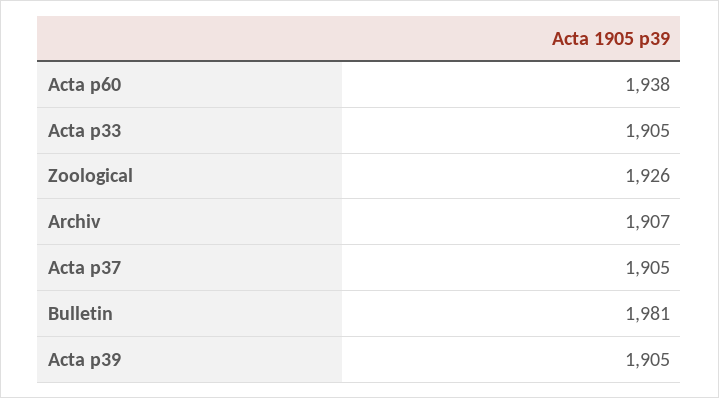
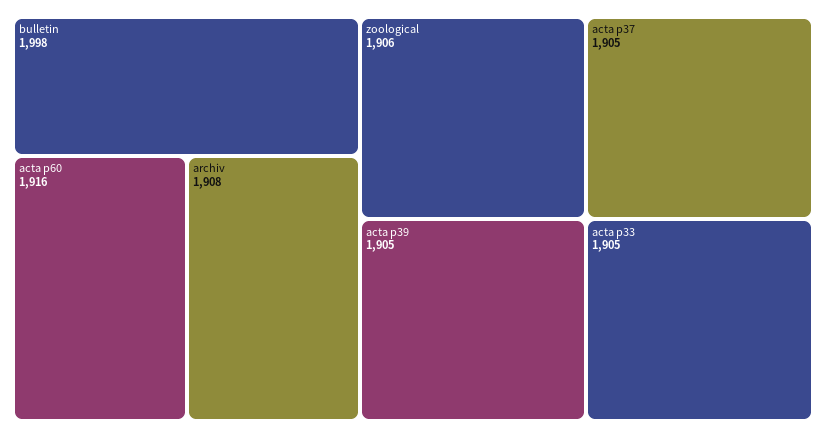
Acta p60: 1938 -> 1916
Zoological: 1926 -> 1906
Archiv: 1907 -> 1908
Bulletin: 1981 -> 1998

